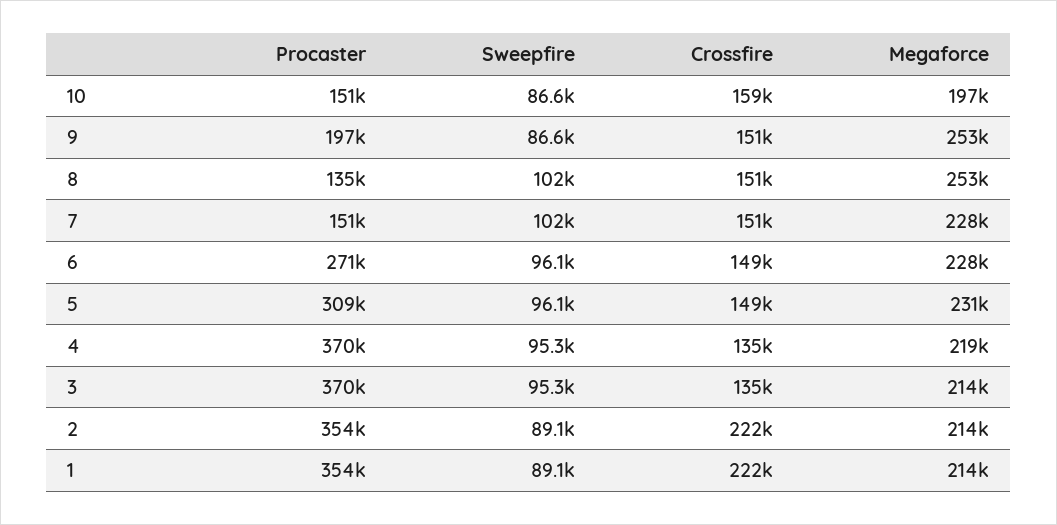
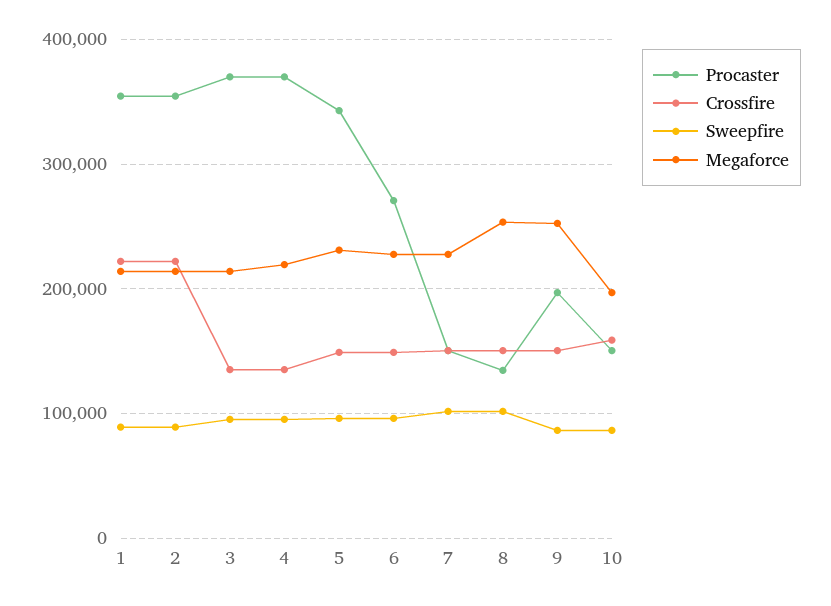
Procaster, 5: 309000 -> 340000

